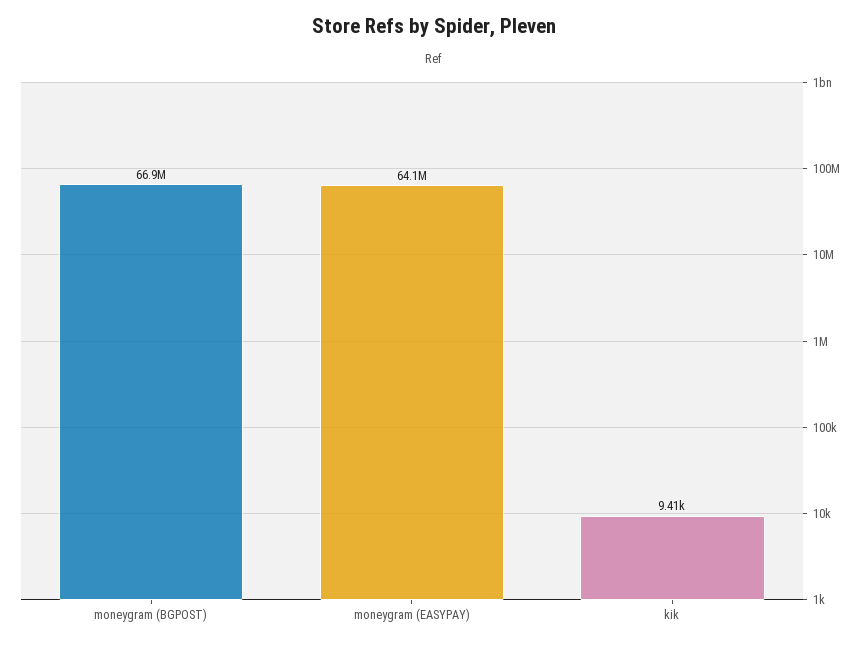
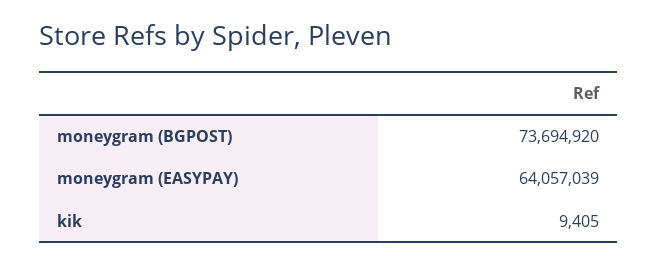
moneygram (BGPOST): 66900000 -> 73694920

